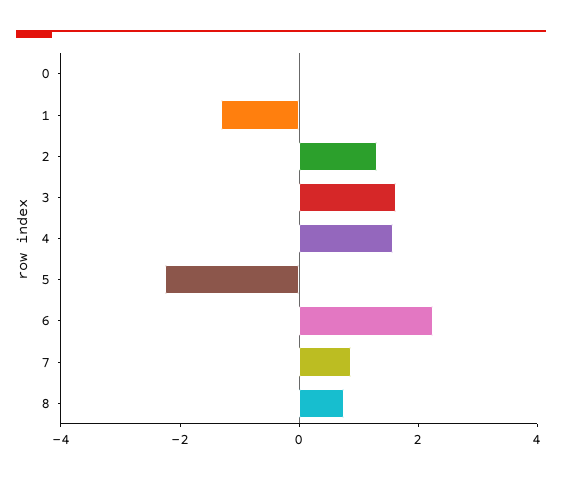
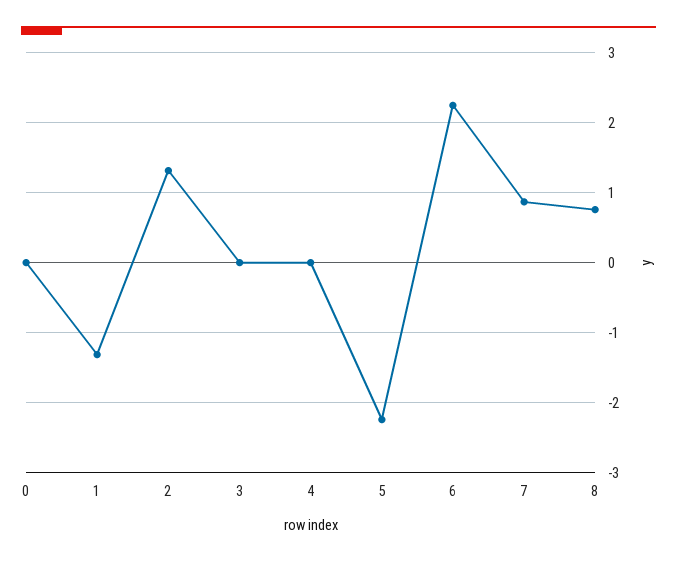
3: 1.5 -> 0
4: 1.5 -> 0

